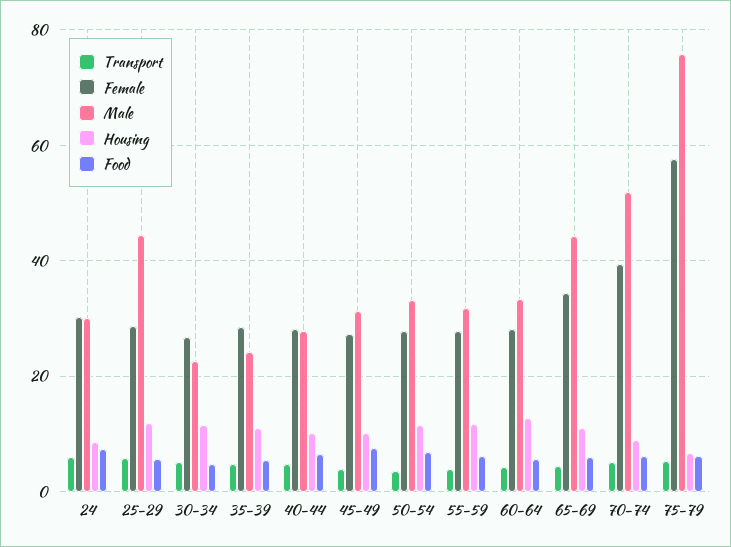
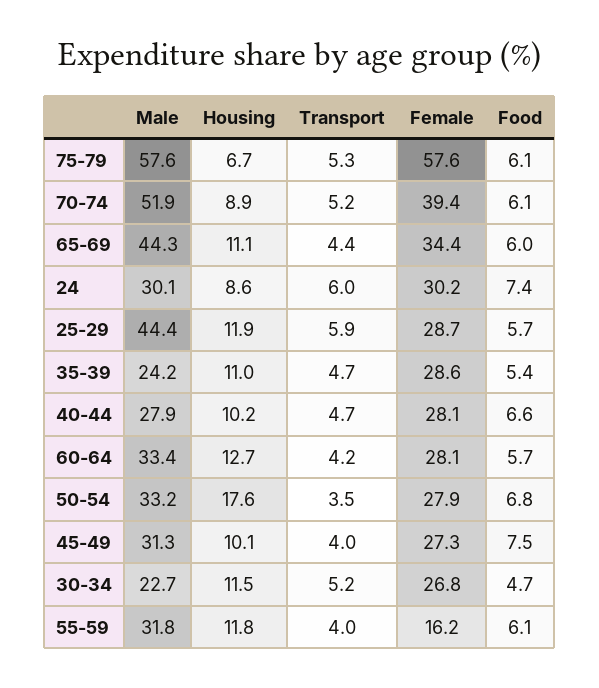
Housing, 50-54: 12 -> 17.6
Female, 55-59: 28 -> 16.2
Male, 75-79: 76 -> 57.6

